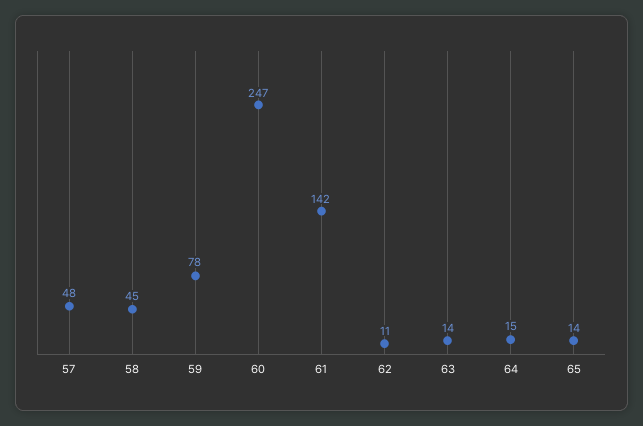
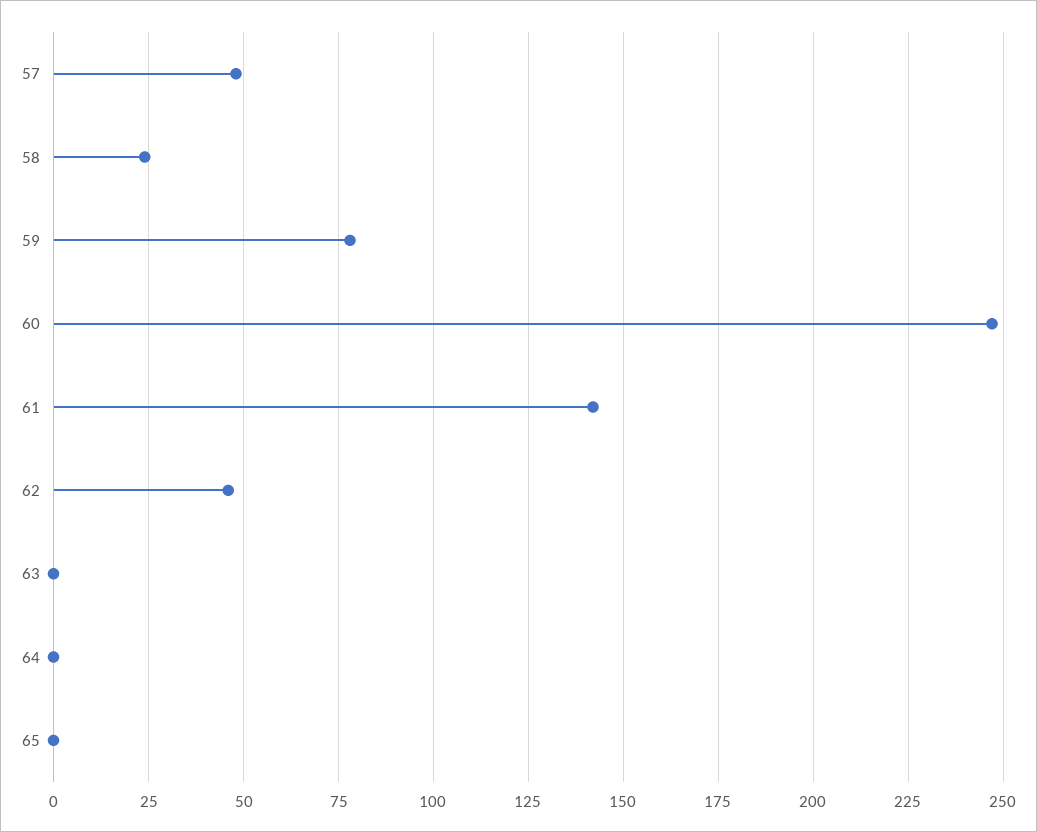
58: 45 -> 25
62: 11 -> 45
63: 14 -> 0
64: 15 -> 0
65: 14 -> 0

